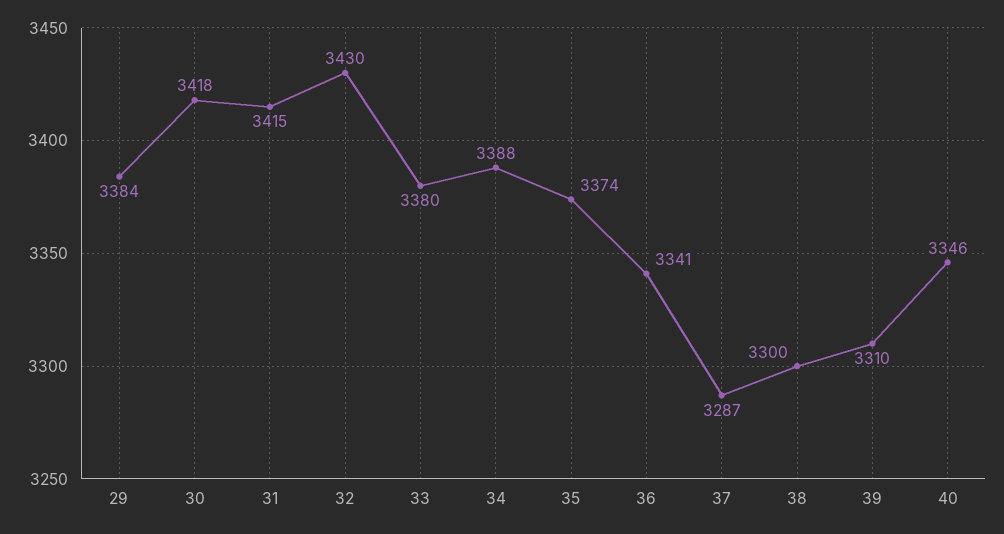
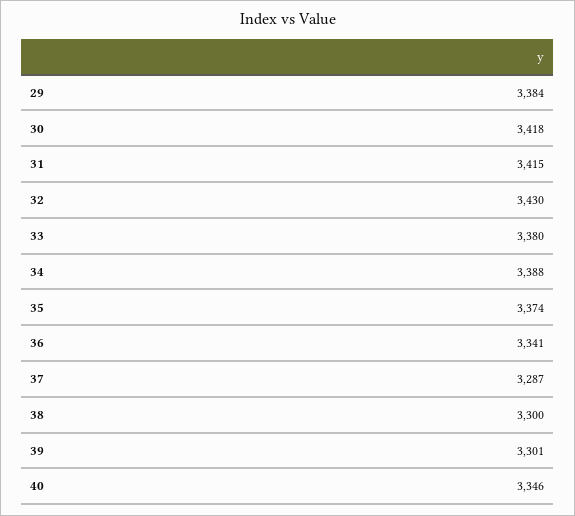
39: 3310 -> 3301

